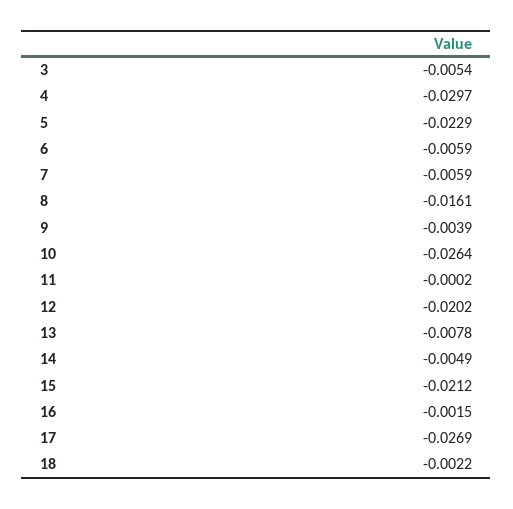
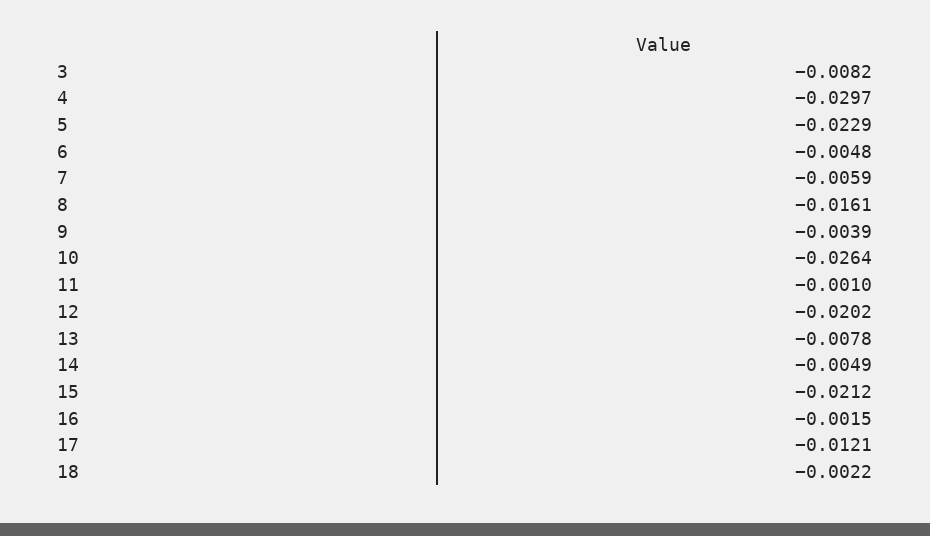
3: -0.0054 -> -0.0082
6: -0.0059 -> -0.0048
11: -0.0002 -> -0.001
17: -0.0269 -> -0.0121

